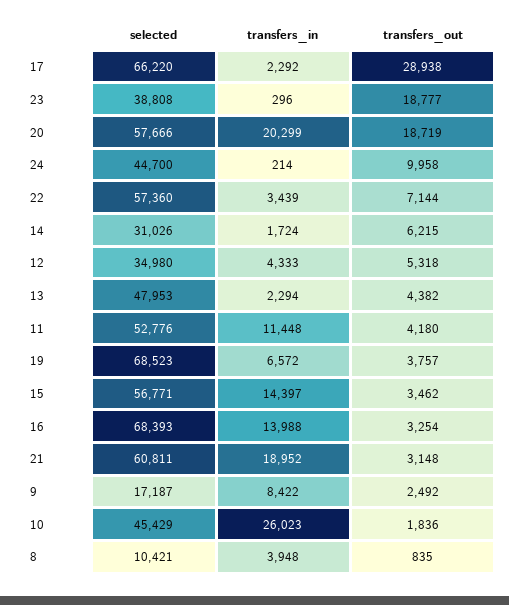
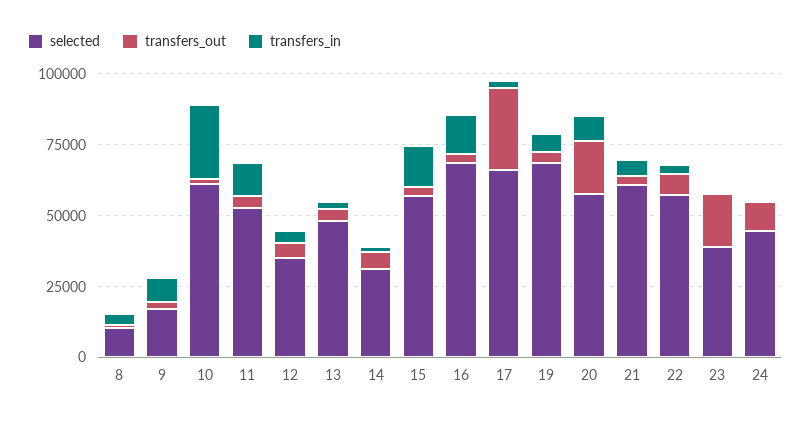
transfers_in, 20: 20299 -> 10000
transfers_in, 21: 18952 -> 5000
selected, 10: 45429 -> 60000

